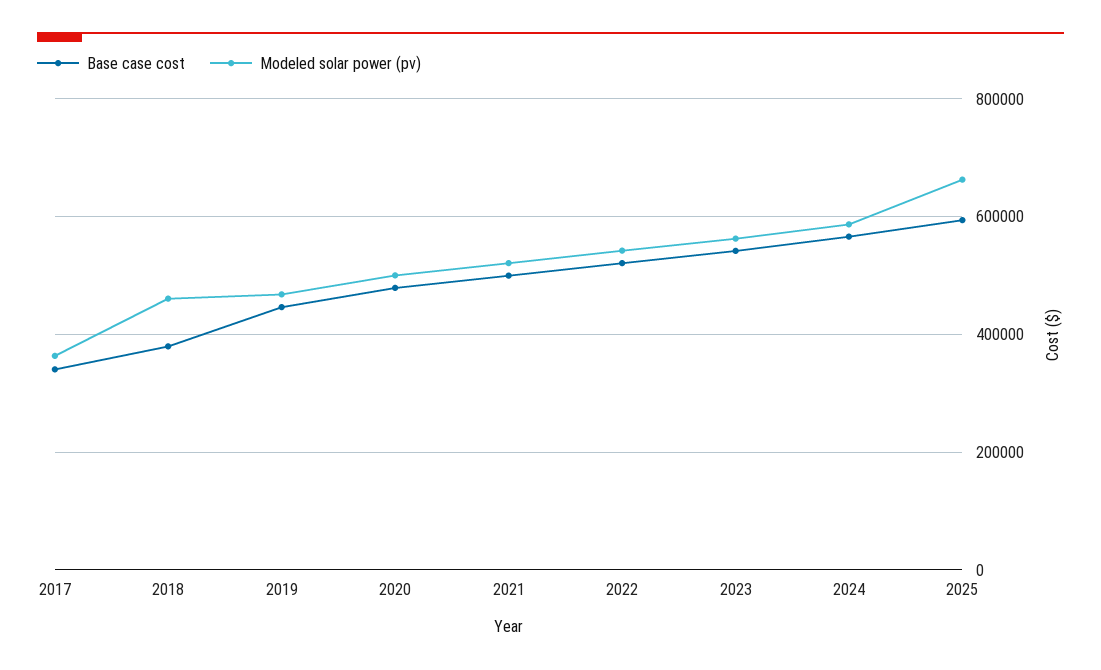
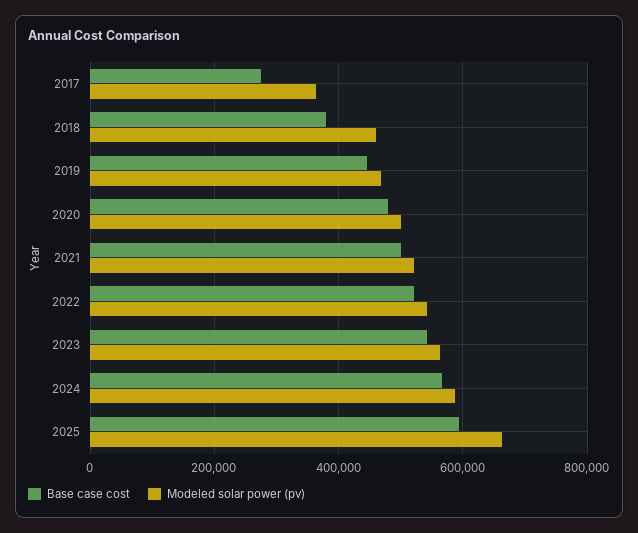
Base case cost, 2017: 340000 -> 280000

